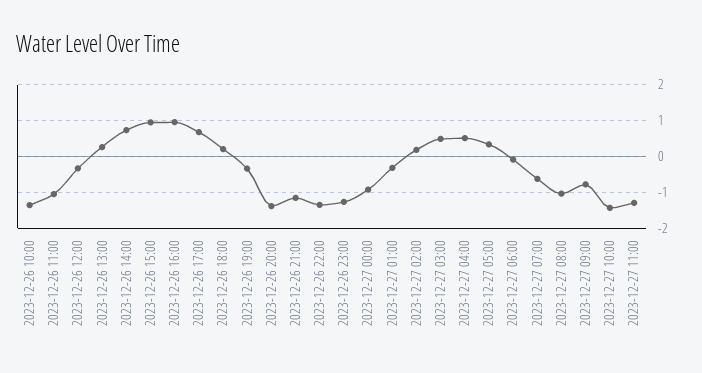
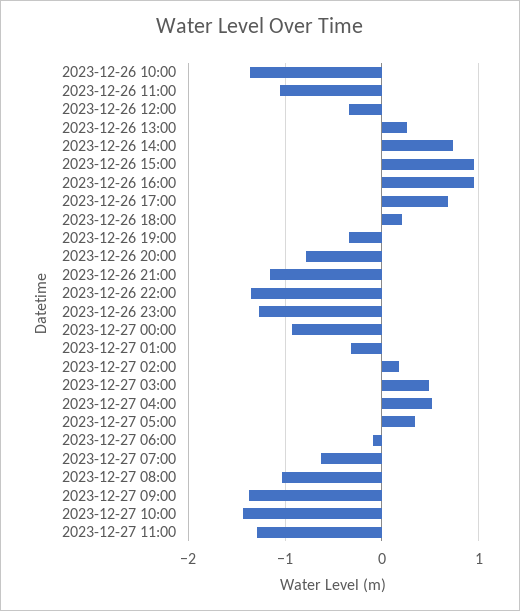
2023-12-26 20:00: -1.4 -> -0.8
2023-12-27 09:00: -0.8 -> -1.4

